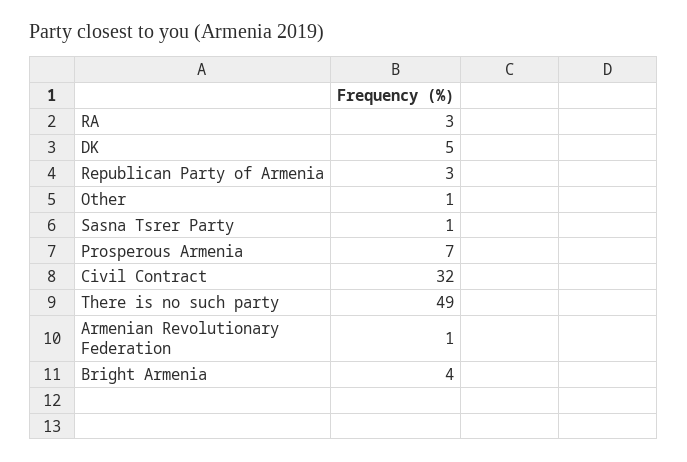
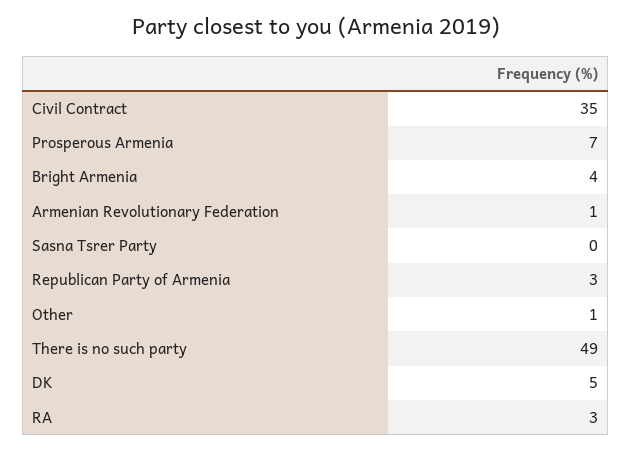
Sasna Tsrer Party: 1 -> 0
Civil Contract: 32 -> 35

